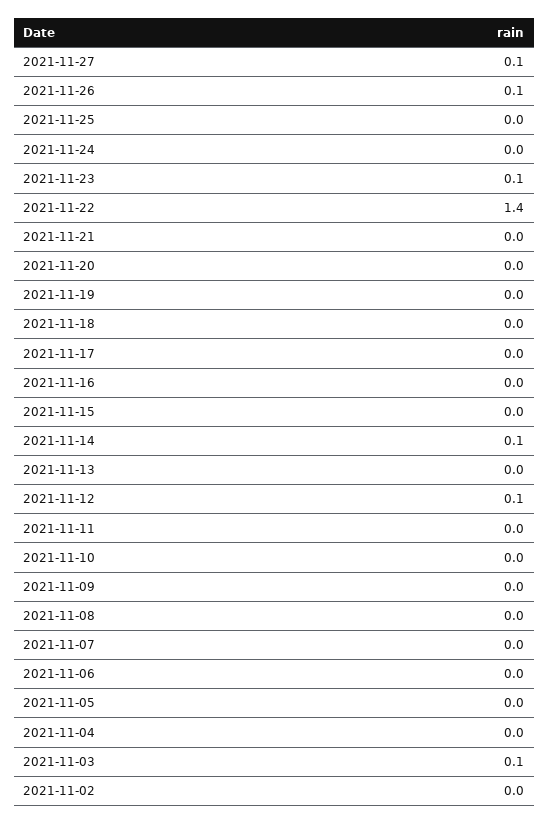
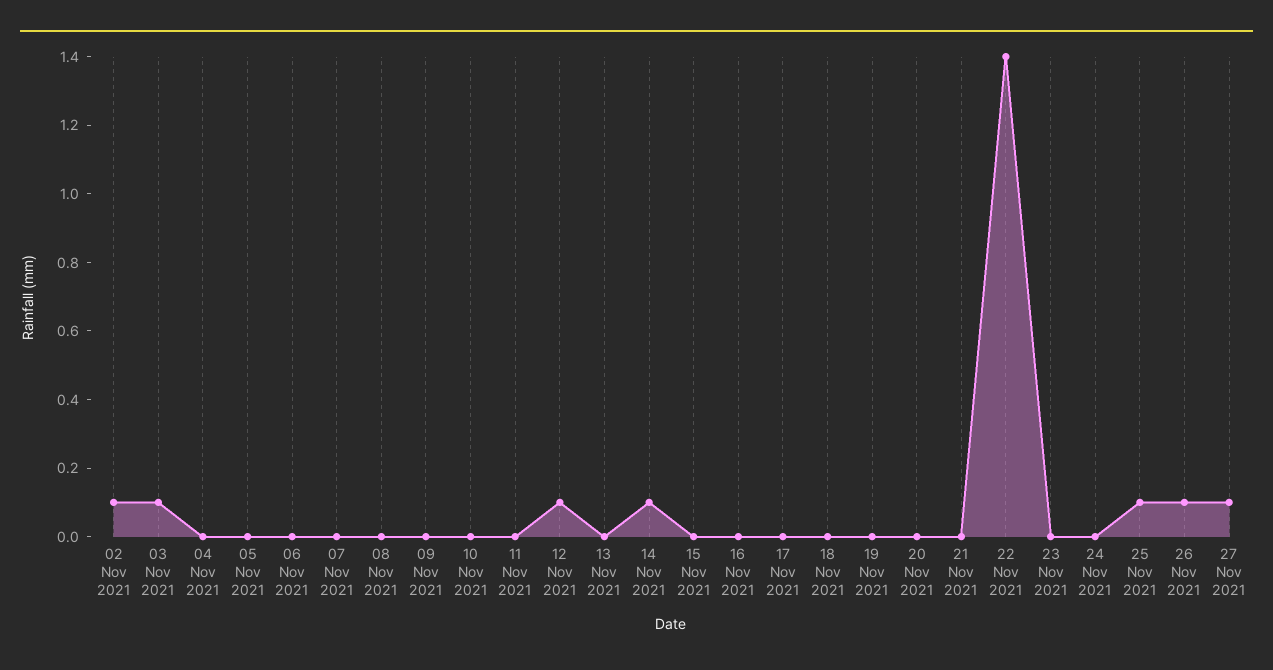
2021-11-25: 0 -> 0.1
2021-11-23: 0.1 -> 0
2021-11-02: 0 -> 0.1

